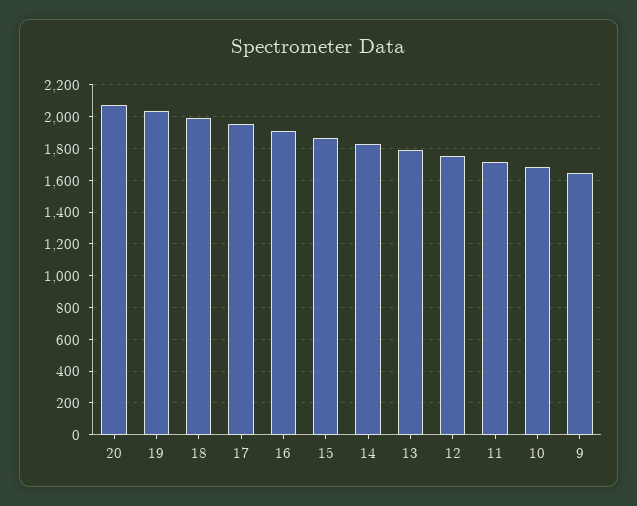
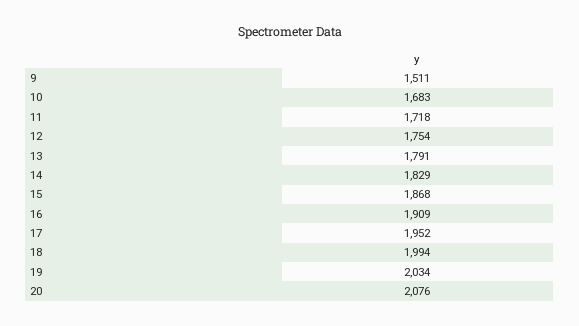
9: 1650 -> 1511

